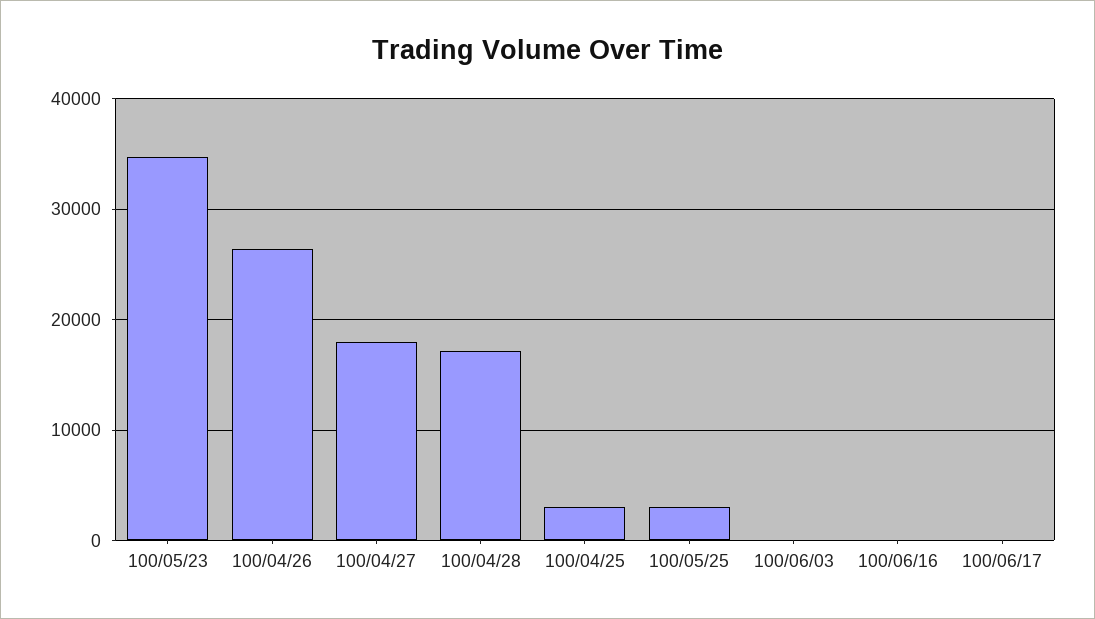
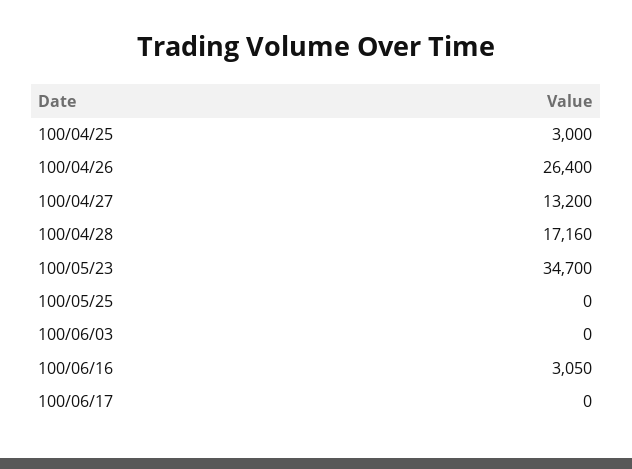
100/04/27: 18000 -> 13200
100/05/25: 3000 -> 0
100/06/16: 0 -> 3050

